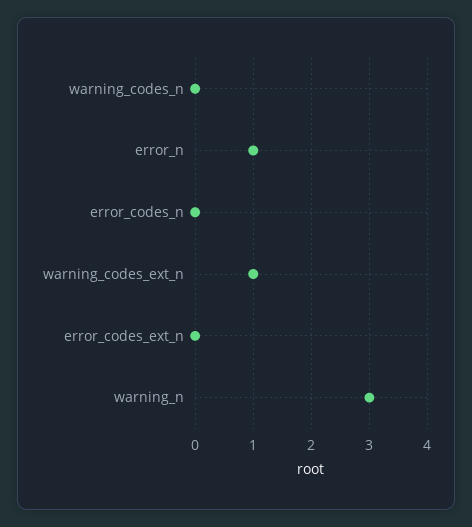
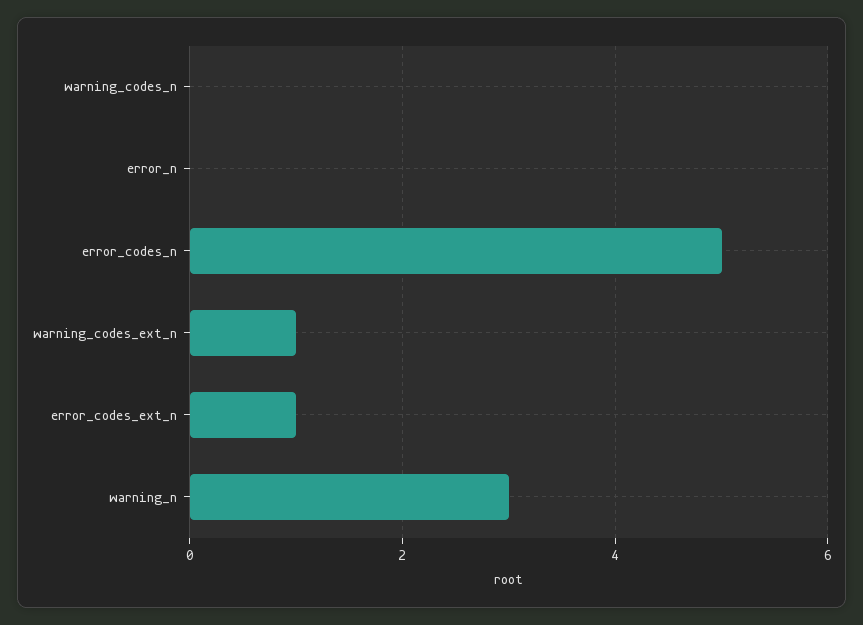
error_n: 1 -> 0
error_codes_n: 0 -> 5
error_codes_ext_n: 0 -> 1

